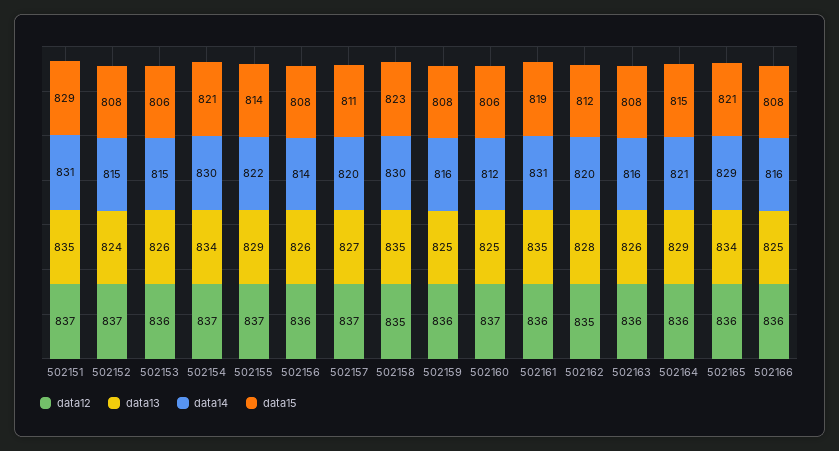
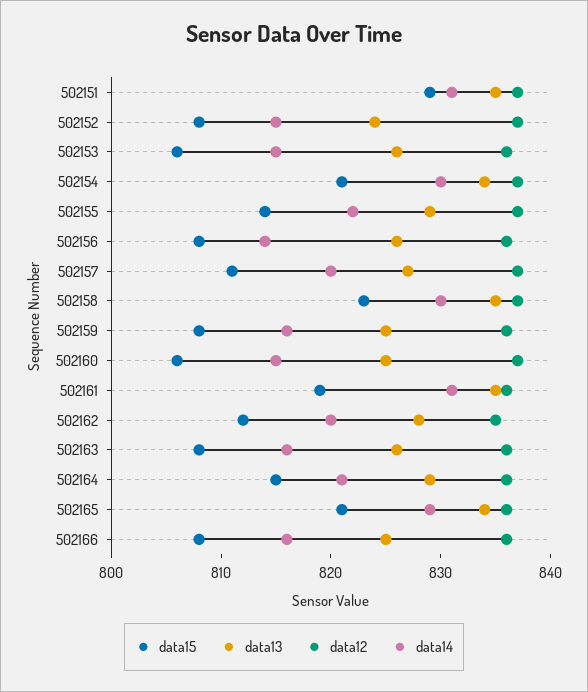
data12, 502158: 835 -> 837
data14, 502160: 812 -> 815

